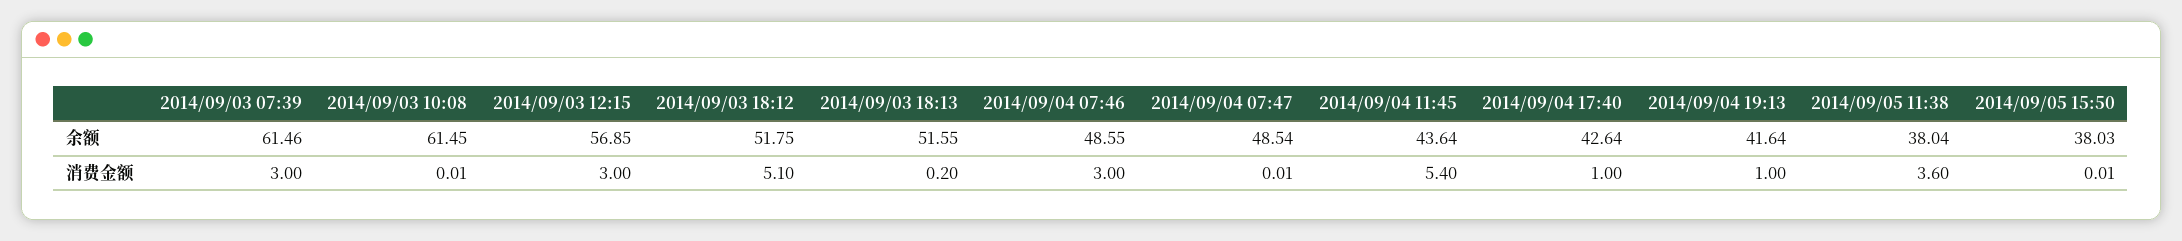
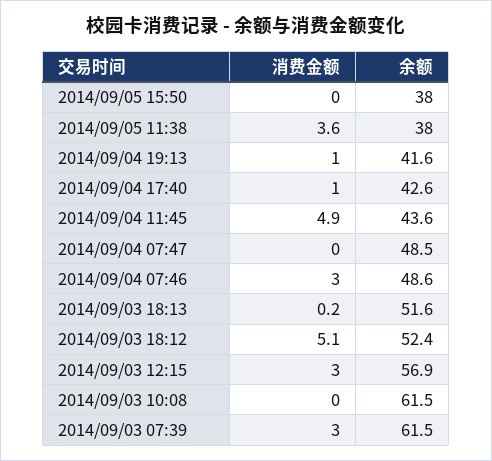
2014/09/03 18:12, 余额: 51.75 -> 52.4
2014/09/04 11:45, 消费金额: 5.4 -> 4.9

